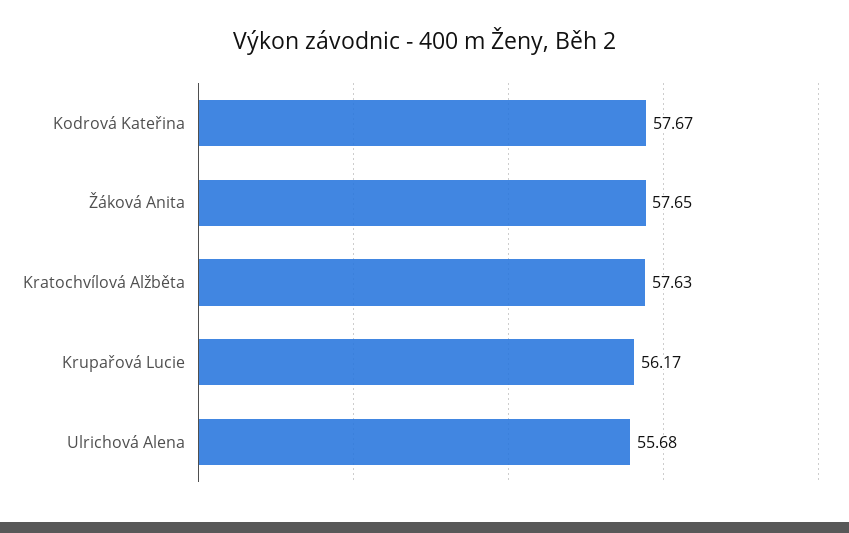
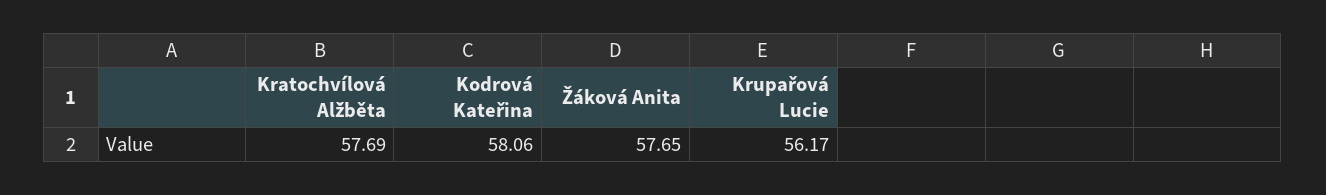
Kodrová Kateřina: 57.67 -> 58.06
Kratochvílová Alžběta: 57.63 -> 57.69
Ulrichová Alena: 55.68 -> none

